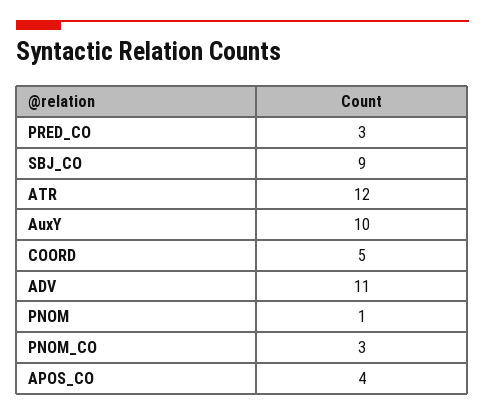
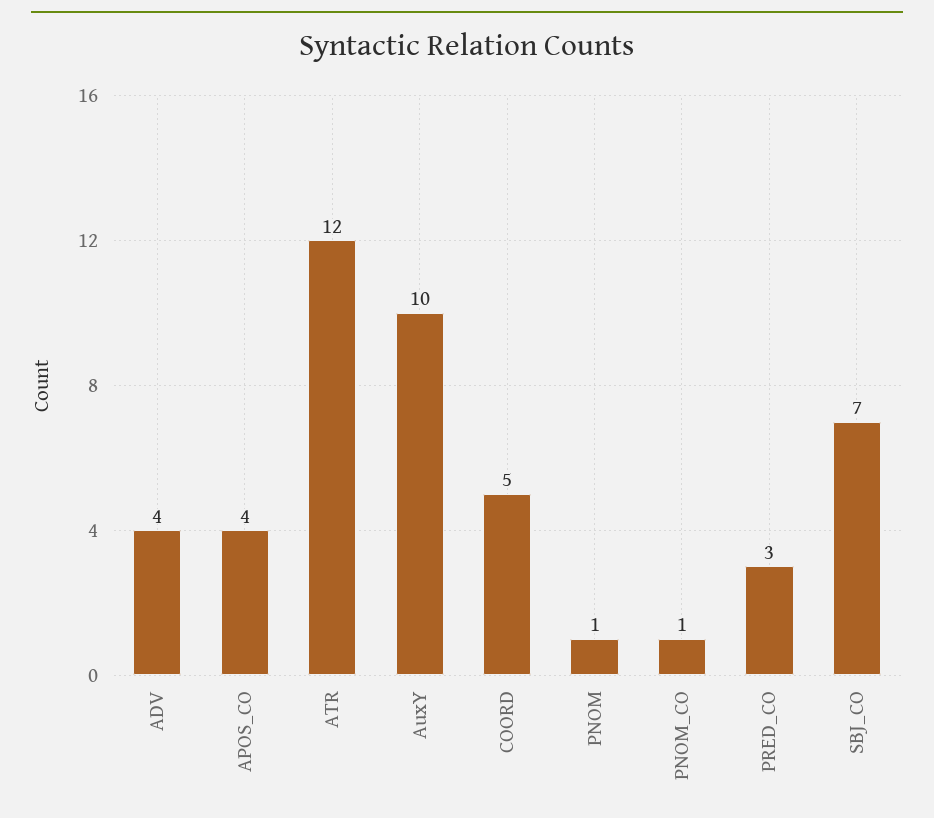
SBJ_CO: 9 -> 7
ADV: 11 -> 4
PNOM_CO: 3 -> 1

